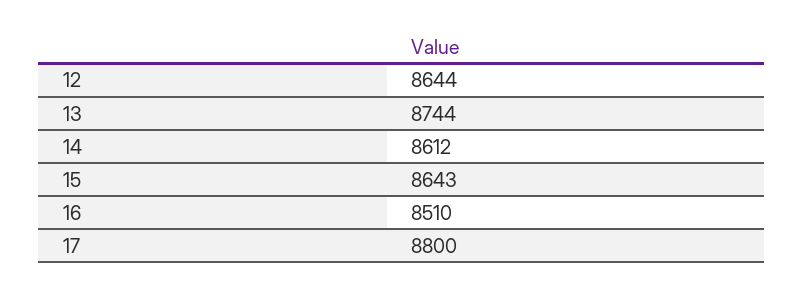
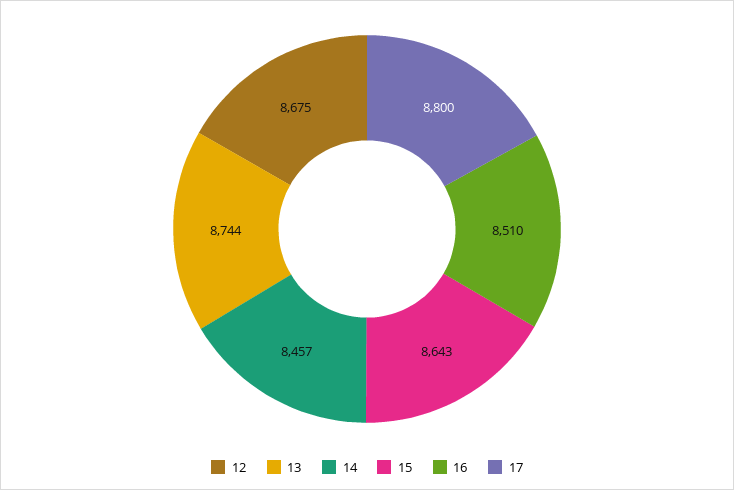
12: 8644 -> 8675
14: 8612 -> 8457

